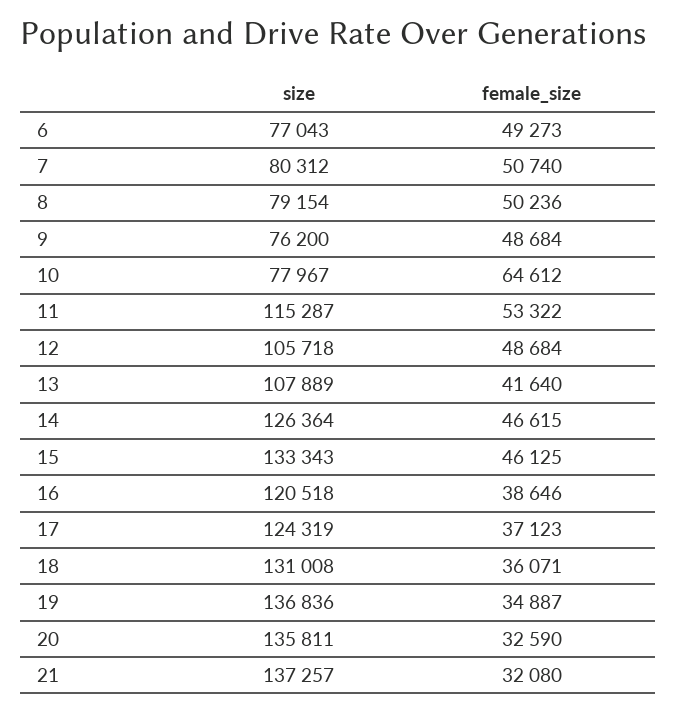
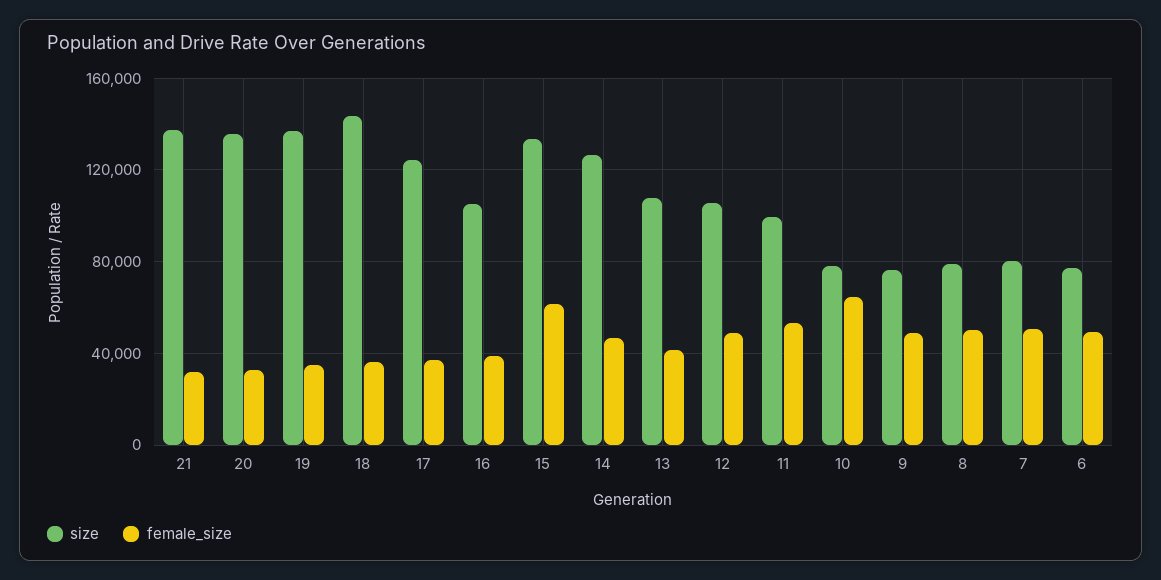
size, 11: 115287 -> 100000
female_size, 15: 46125 -> 60000
size, 16: 120518 -> 105000
size, 18: 131008 -> 145000

